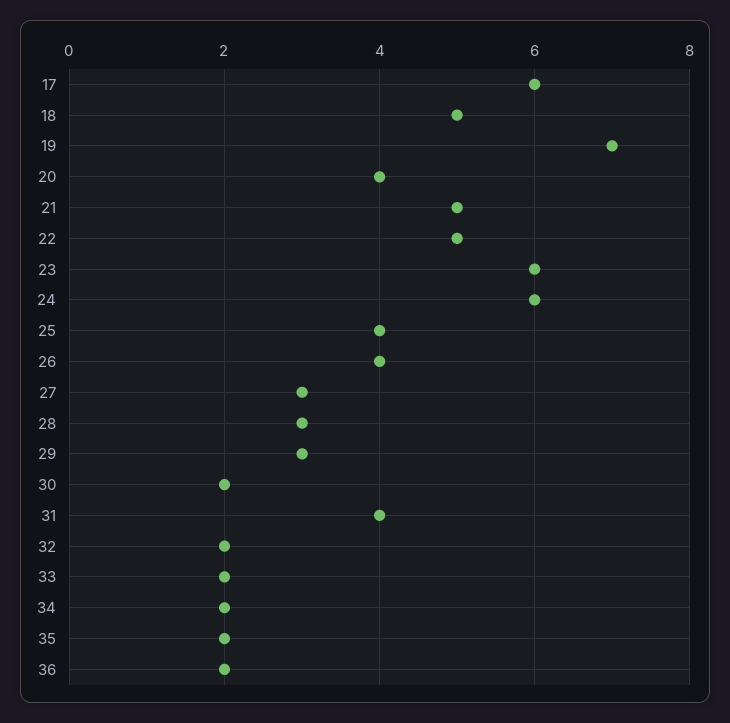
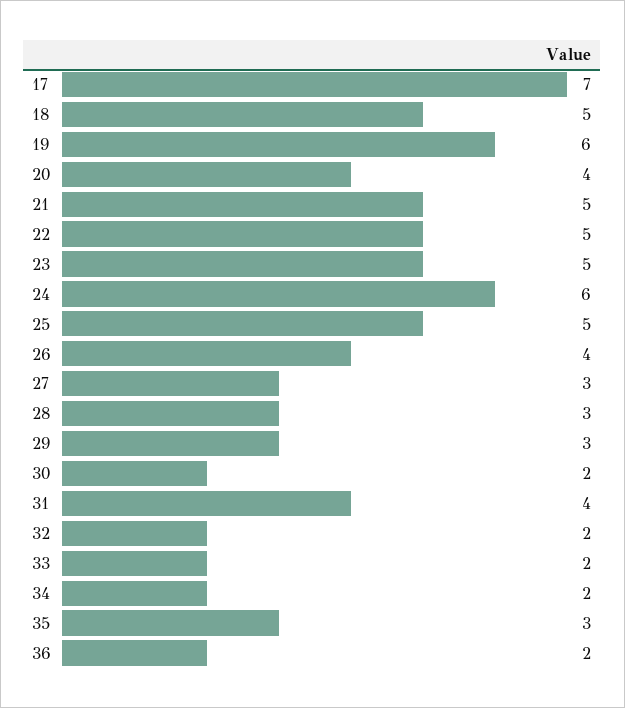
17: 6 -> 7
19: 7 -> 6
23: 6 -> 5
25: 4 -> 5
35: 2 -> 3

